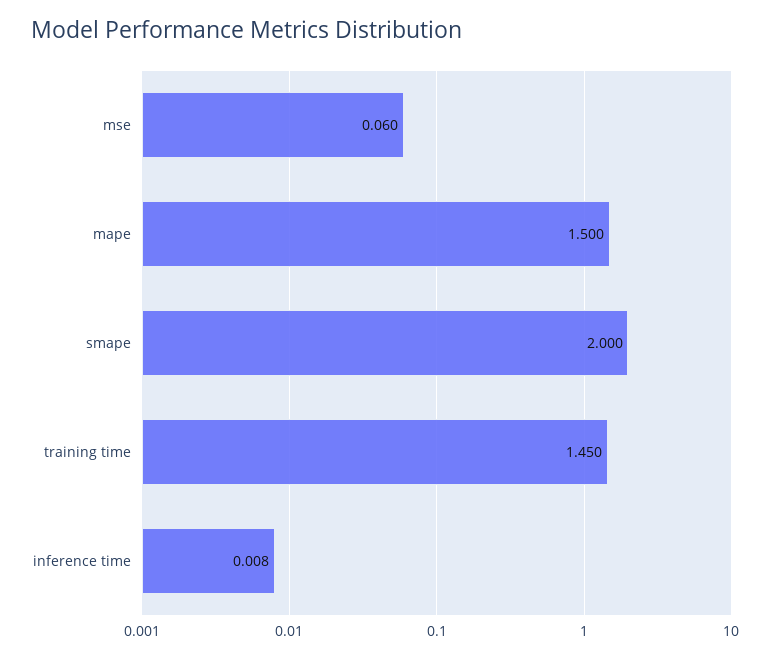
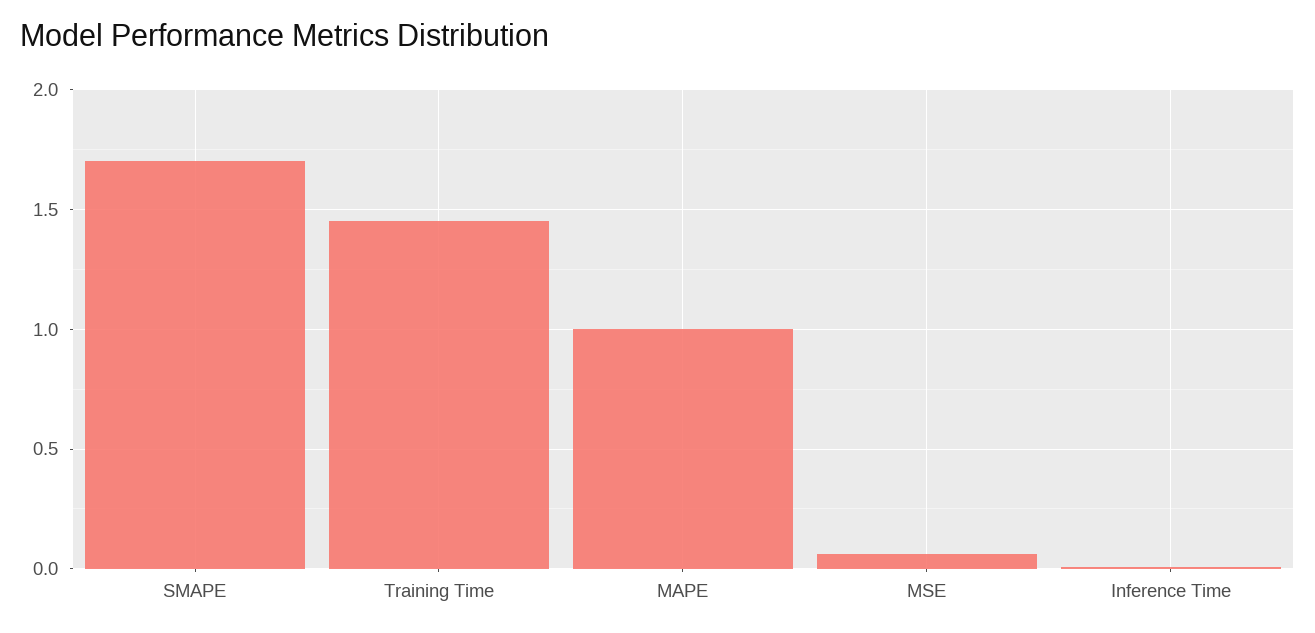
mape: 1.5 -> 1
smape: 2 -> 1.7

